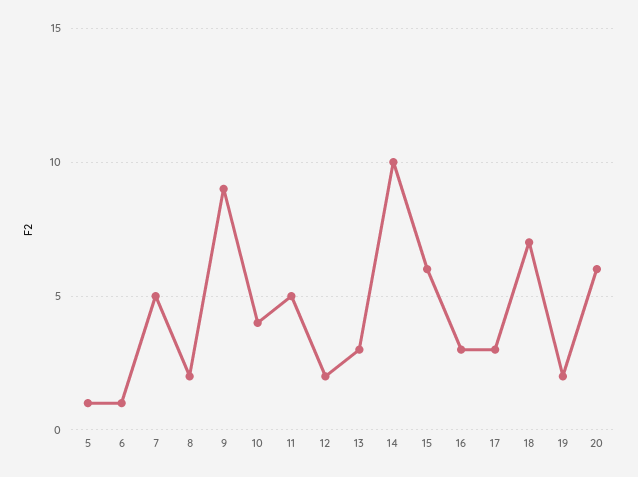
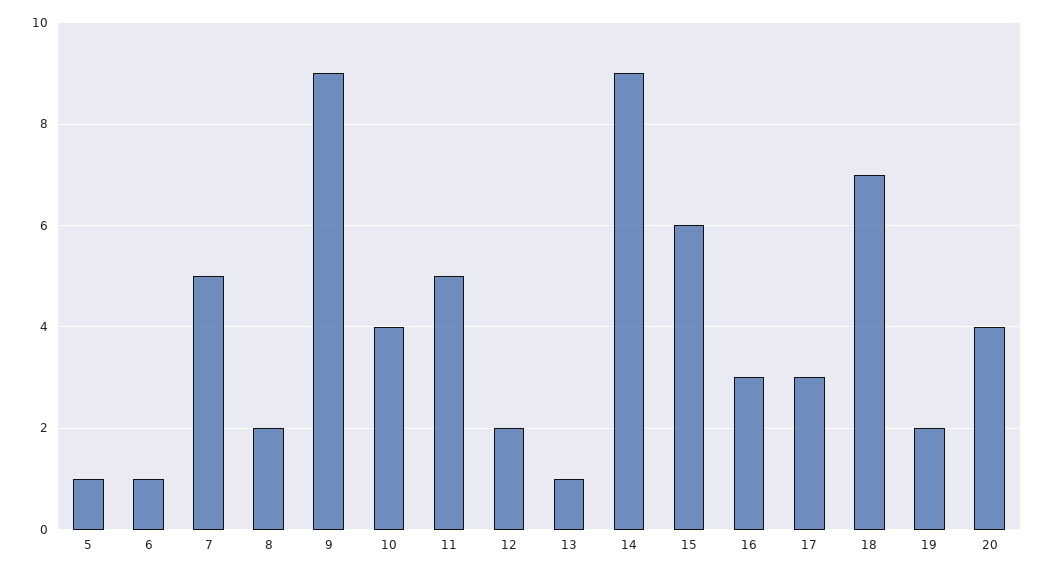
13: 3 -> 1
14: 10 -> 9
20: 6 -> 4

